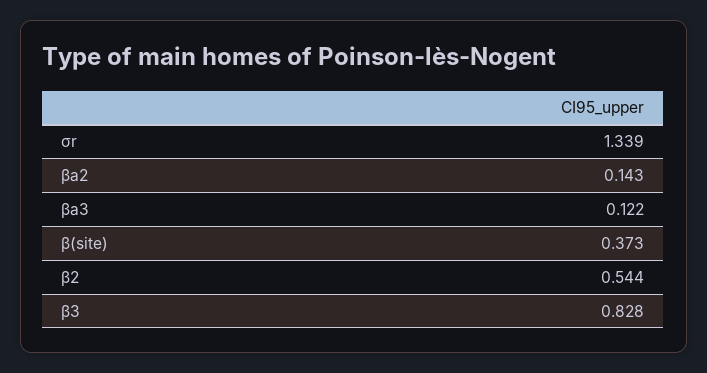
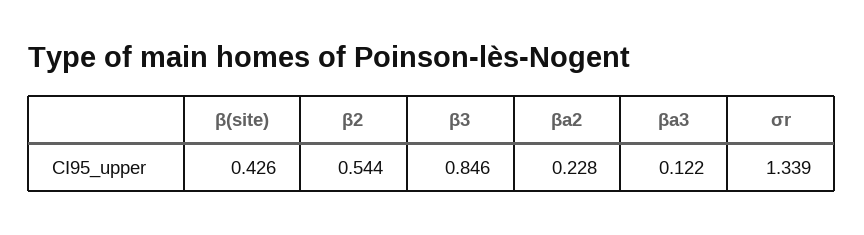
βa2: 0.143 -> 0.228
β(site): 0.373 -> 0.426
β3: 0.828 -> 0.846

